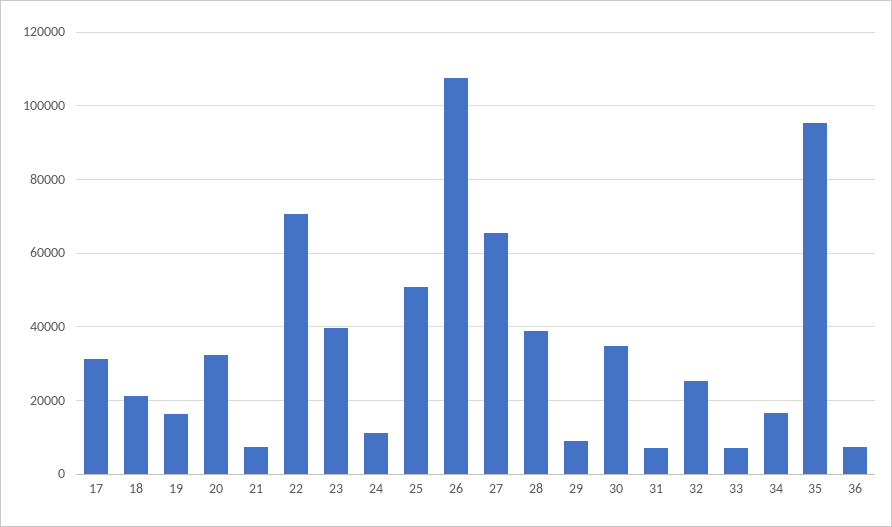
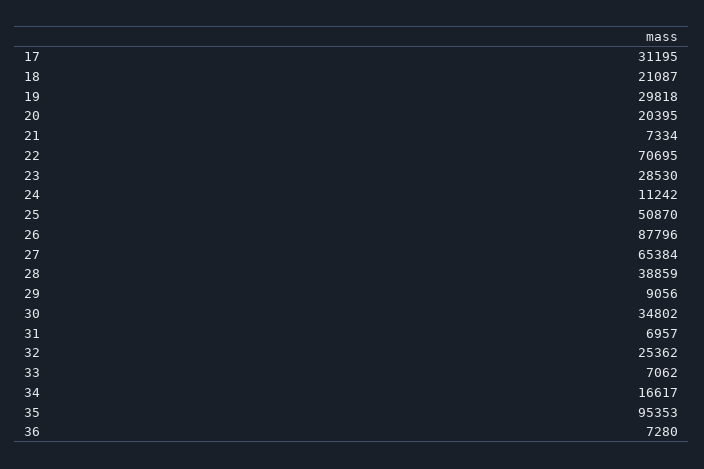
19: 16000 -> 29818
20: 32000 -> 20395
23: 40000 -> 28530
26: 108000 -> 87796

